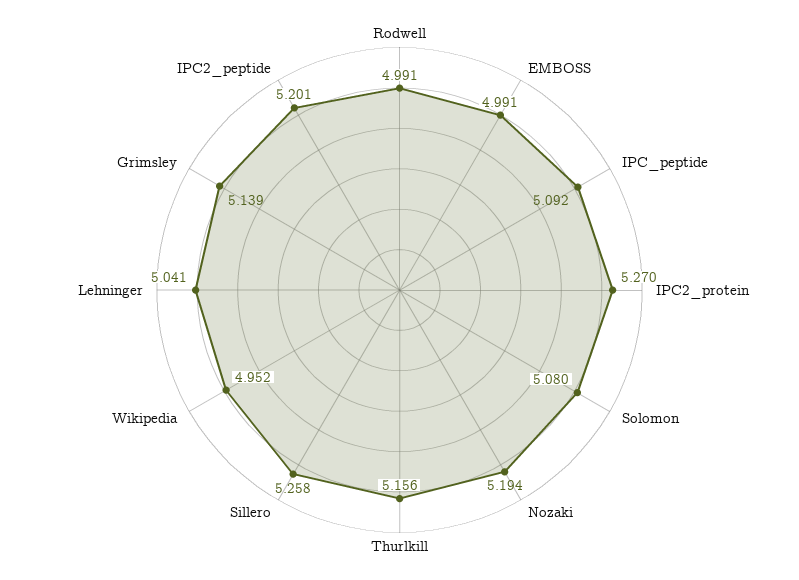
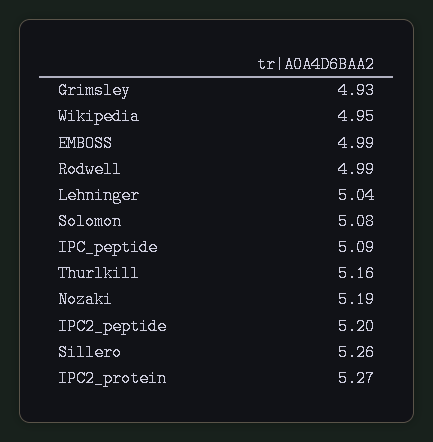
Grimsley: 5.139 -> 4.93

